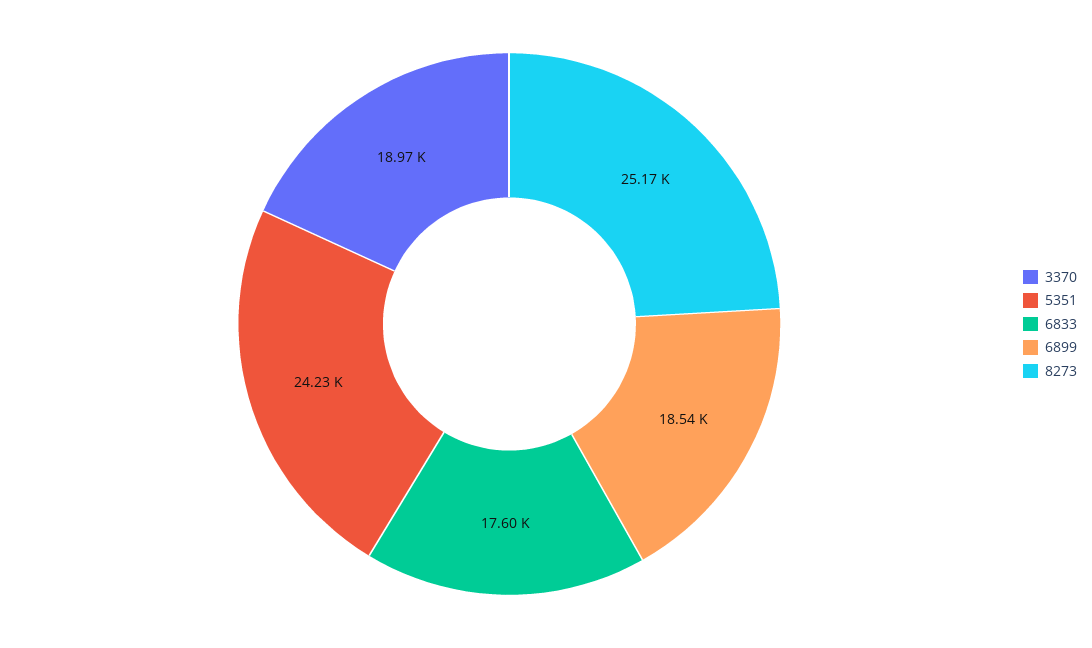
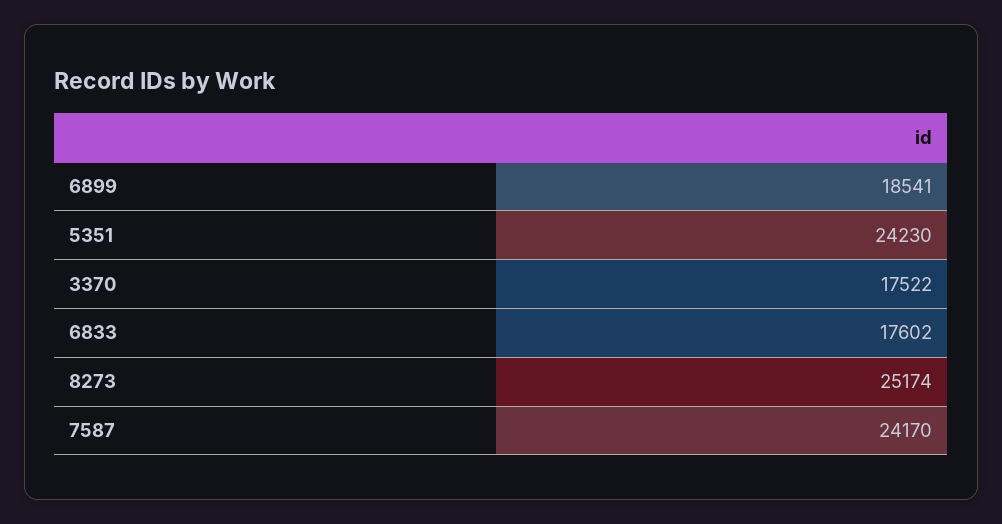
3370: 18970 -> 17522
7587: none -> 24170

